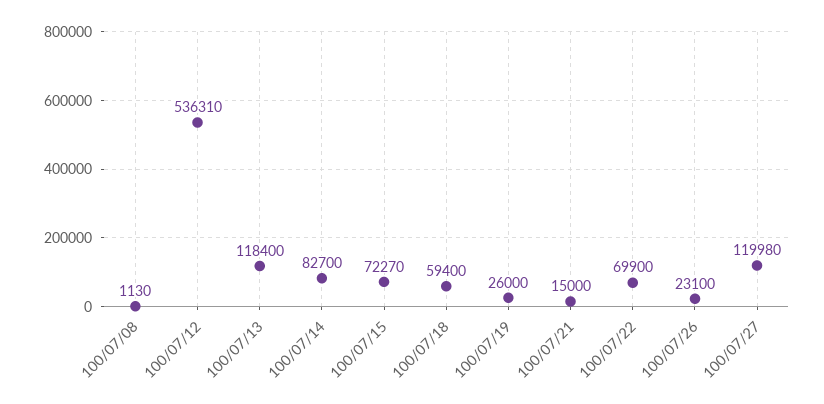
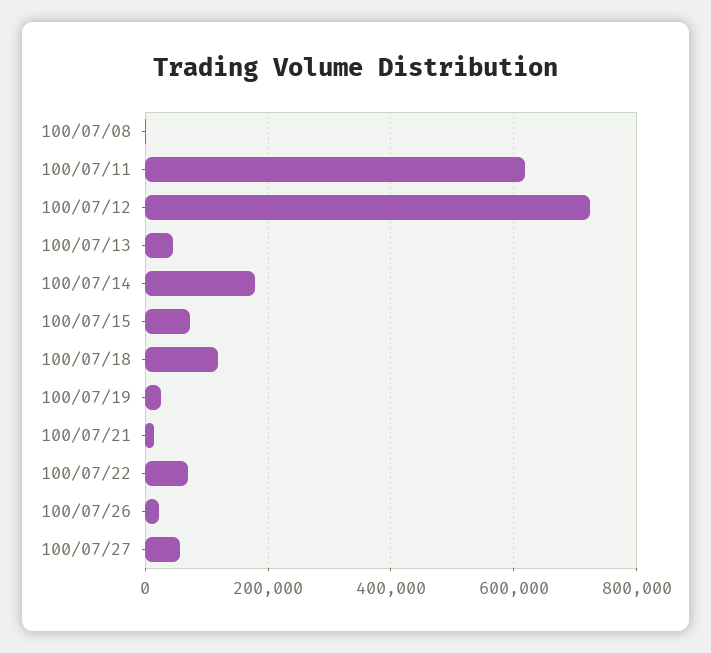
100/07/12: 536310 -> 720000
100/07/13: 118400 -> 40000
100/07/14: 82700 -> 180000
100/07/18: 59400 -> 120000
100/07/27: 119980 -> 60000
100/07/11: none -> 620000

